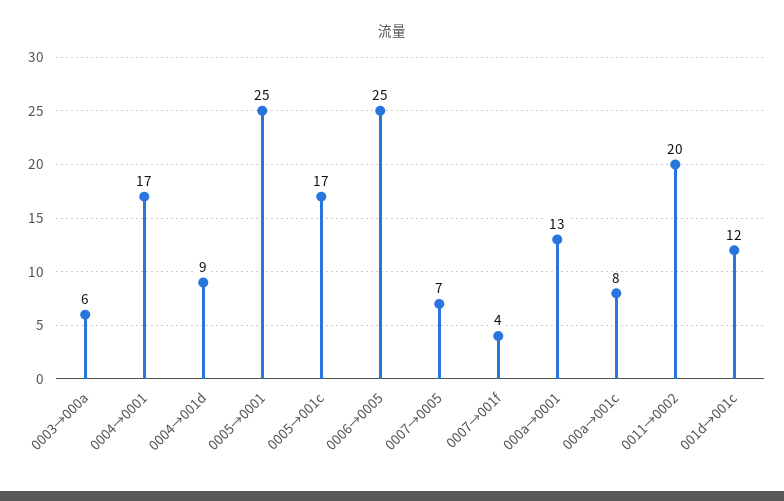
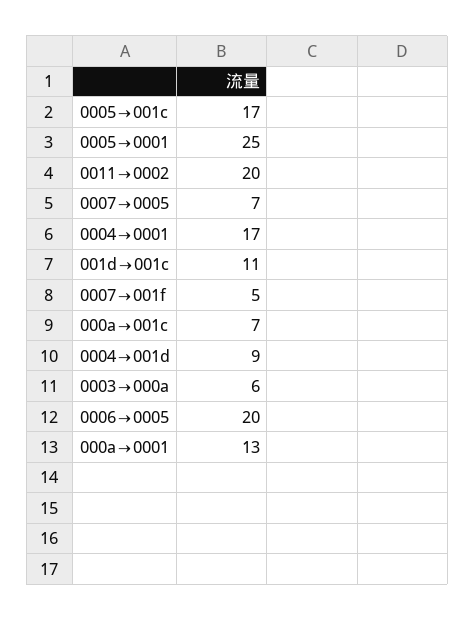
0006→0005: 25 -> 20
0007→001f: 4 -> 5
000a→001c: 8 -> 7
001d→001c: 12 -> 11

